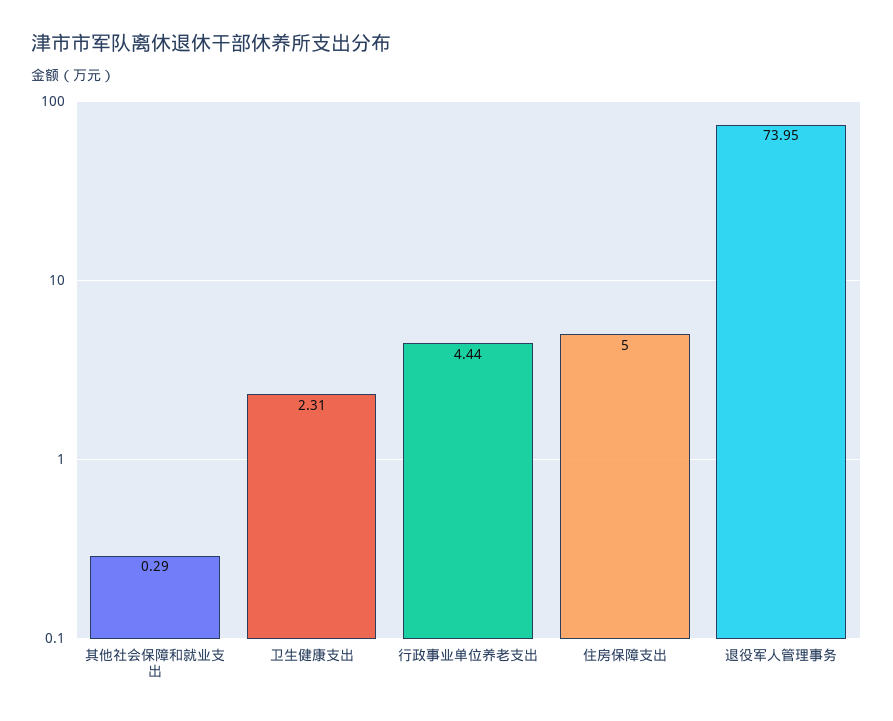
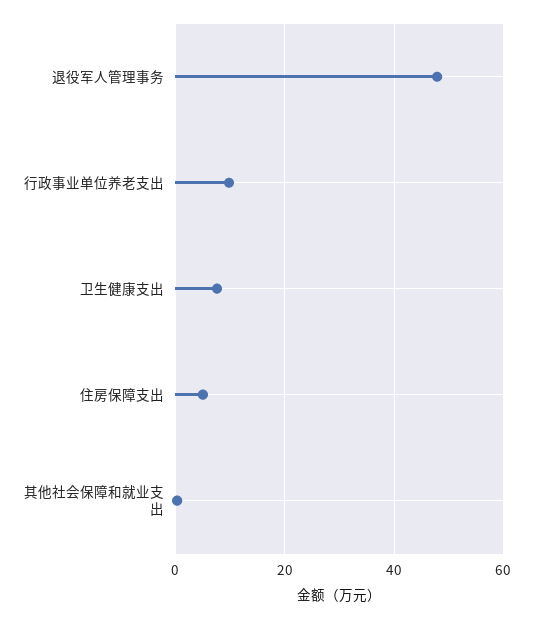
卫生健康支出: 2.31 -> 8
行政事业单位养老支出: 4.44 -> 10
退役军人管理事务: 73.95 -> 48

